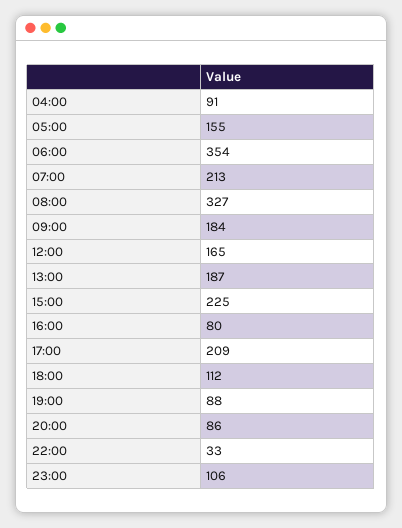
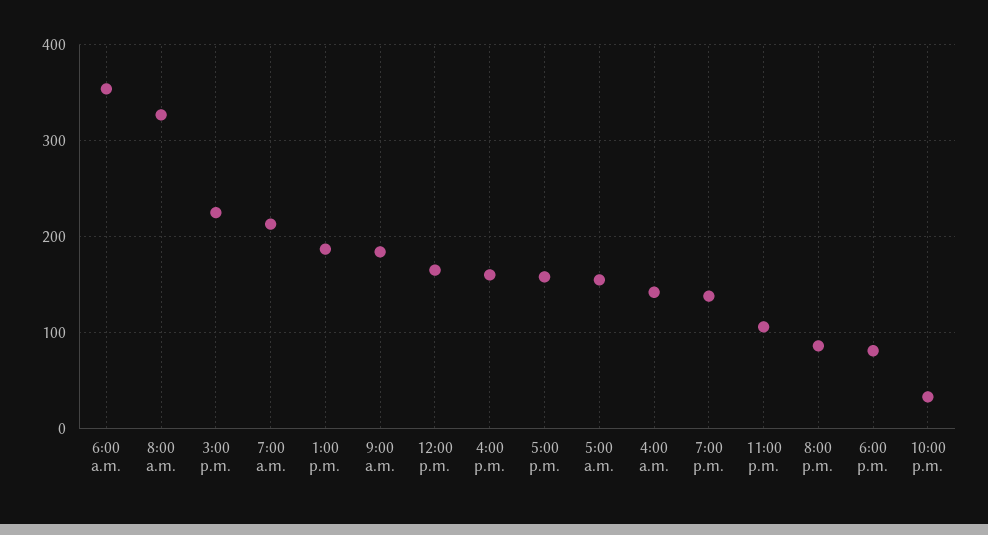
04:00: 91 -> 140
16:00: 80 -> 160
17:00: 209 -> 160
18:00: 112 -> 80
19:00: 88 -> 140

